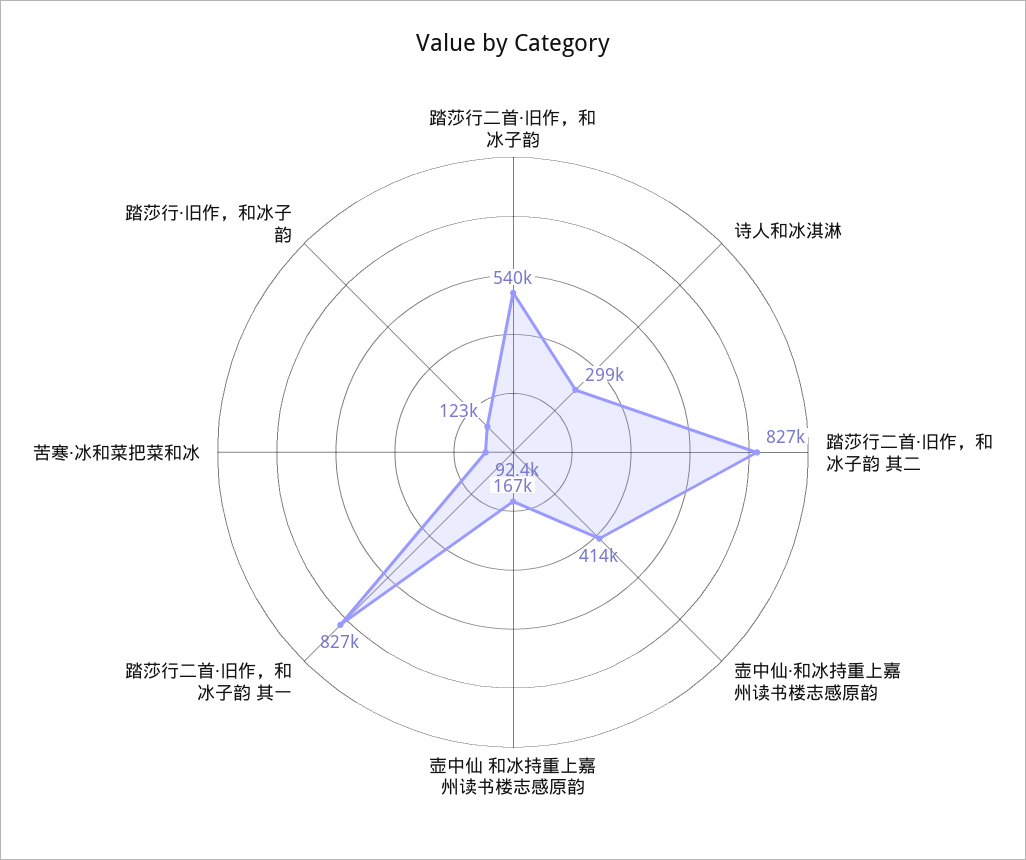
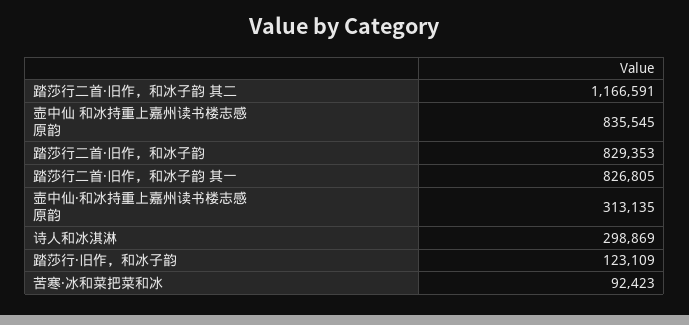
踏莎行二首·旧作，和冰子韵: 540000 -> 829353
踏莎行二首·旧作，和冰子韵 其二: 827000 -> 1166591
壶中仙·和冰持重上嘉州读书楼志感原韵: 414000 -> 313135
壶中仙 和冰持重上嘉州读书楼志感原韵: 167000 -> 835545

